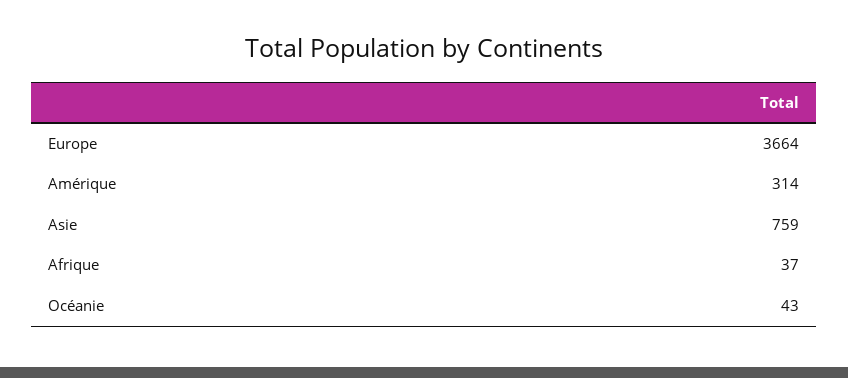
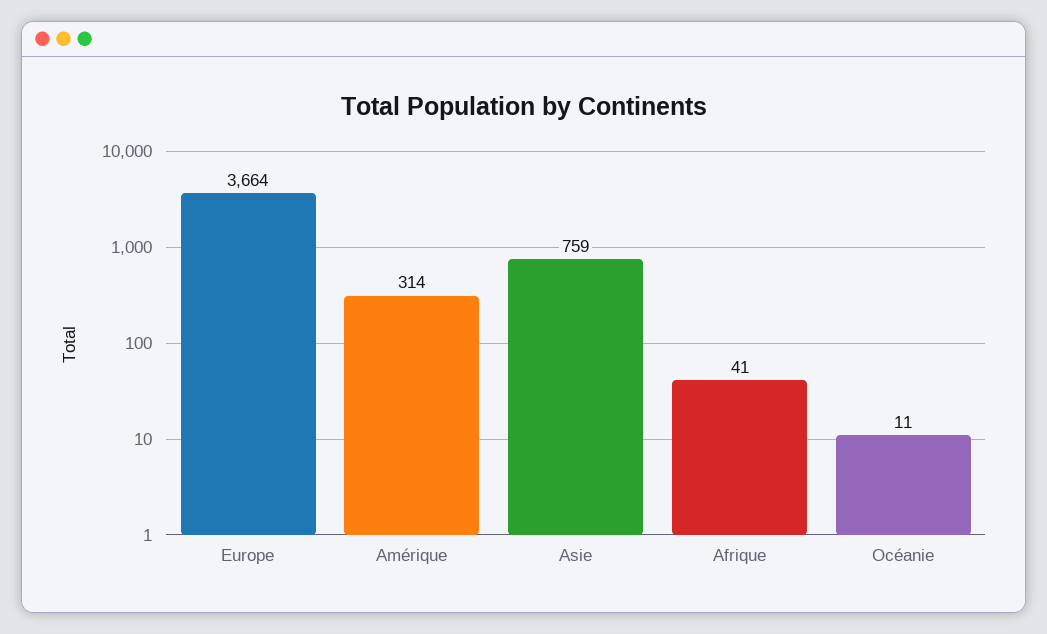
Afrique: 37 -> 41
Océanie: 43 -> 11

